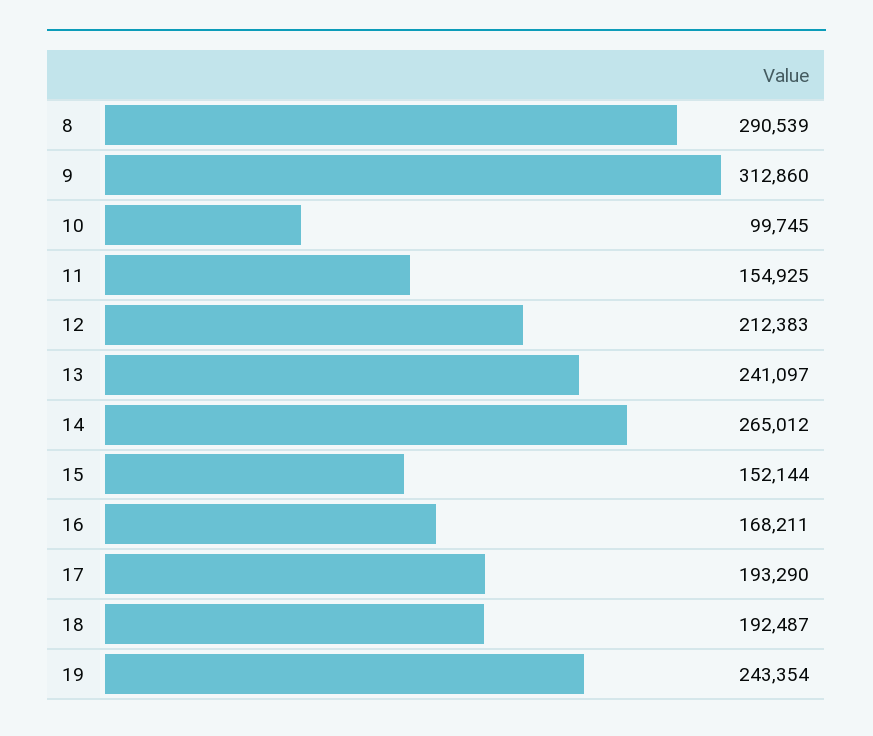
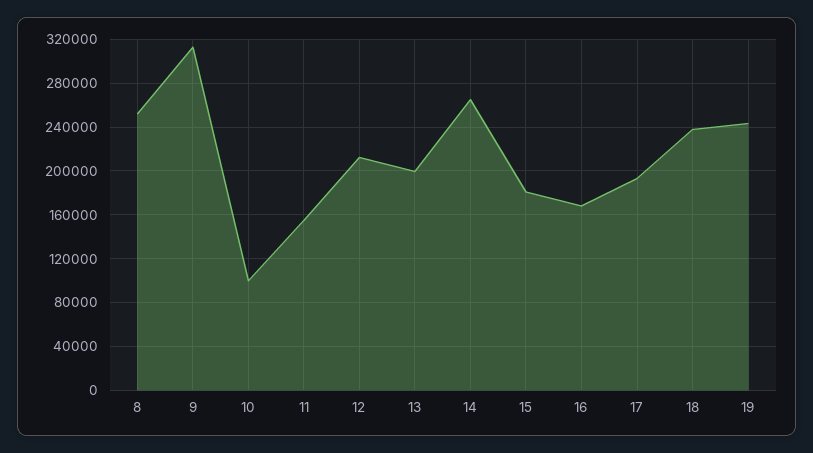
8: 290539 -> 250000
13: 241097 -> 200000
15: 152144 -> 180000
18: 192487 -> 240000

